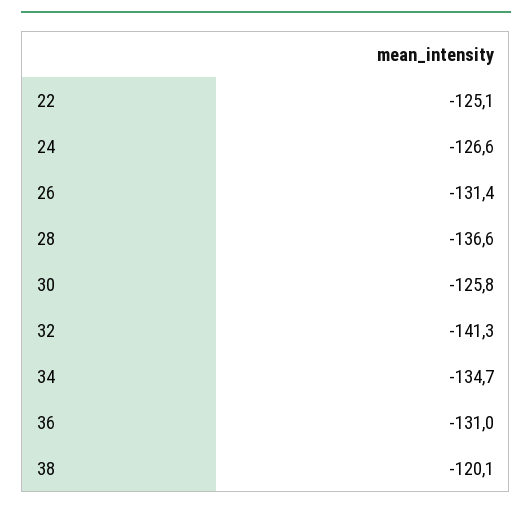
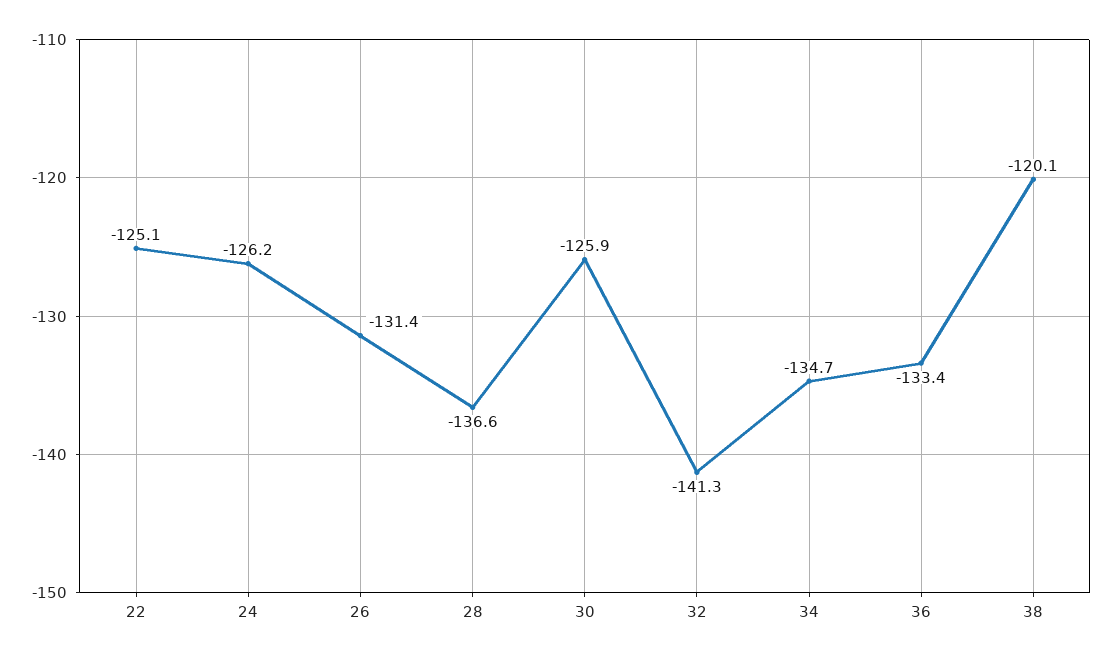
24: -126.6 -> -126.2
30: -125.8 -> -125.9
36: -131 -> -133.4

